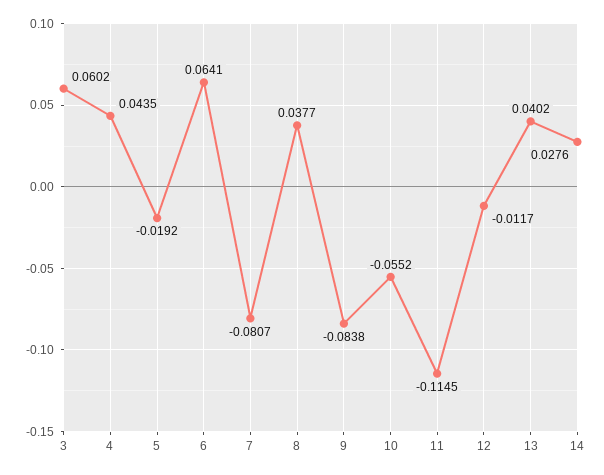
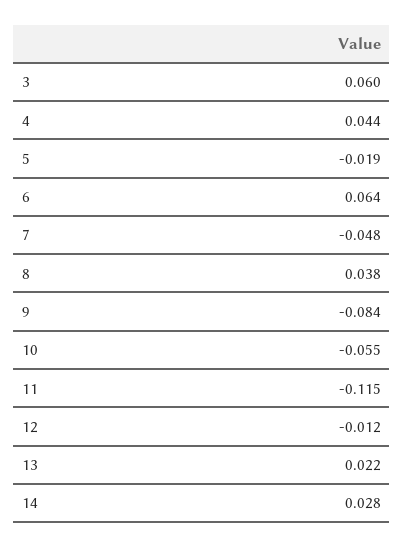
7: -0.0807 -> -0.048
13: 0.0402 -> 0.022

